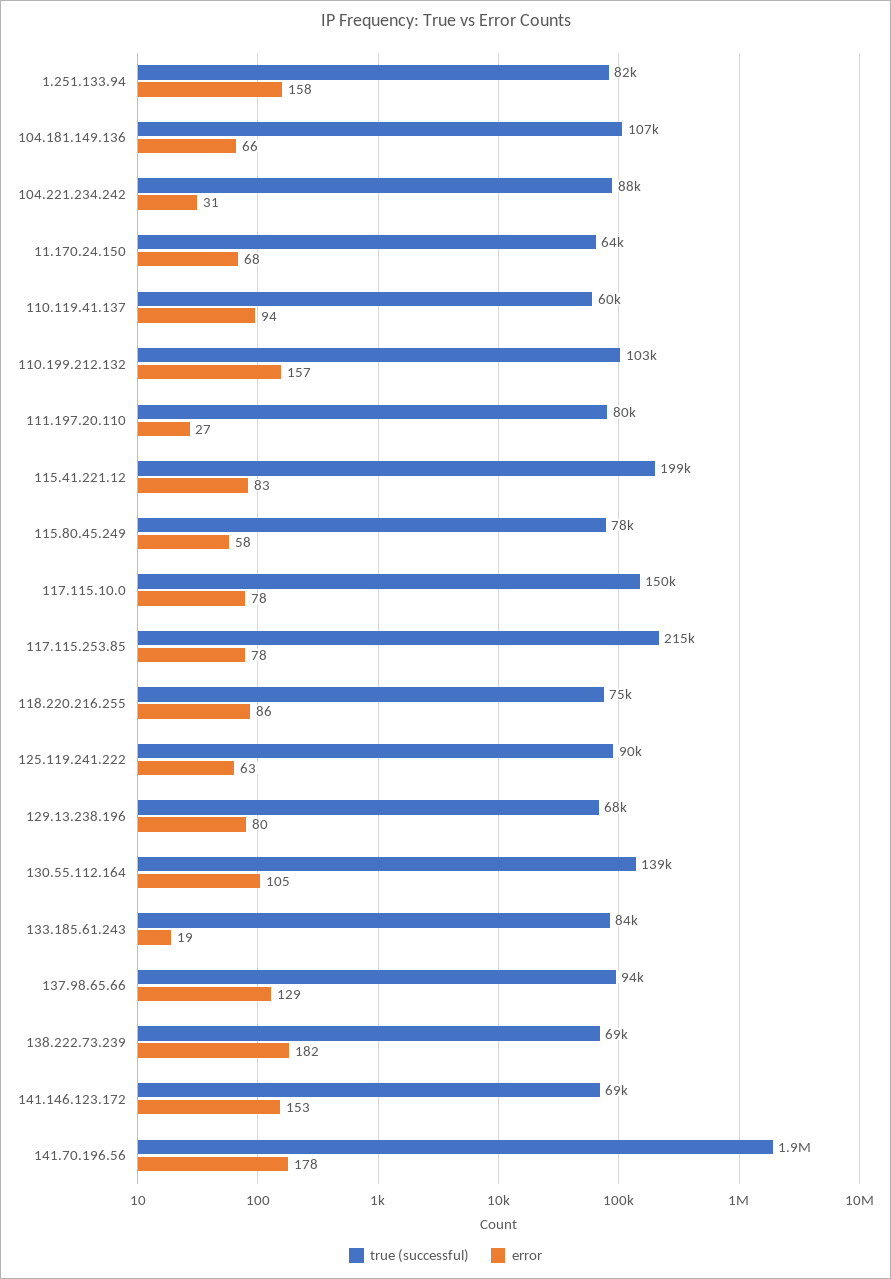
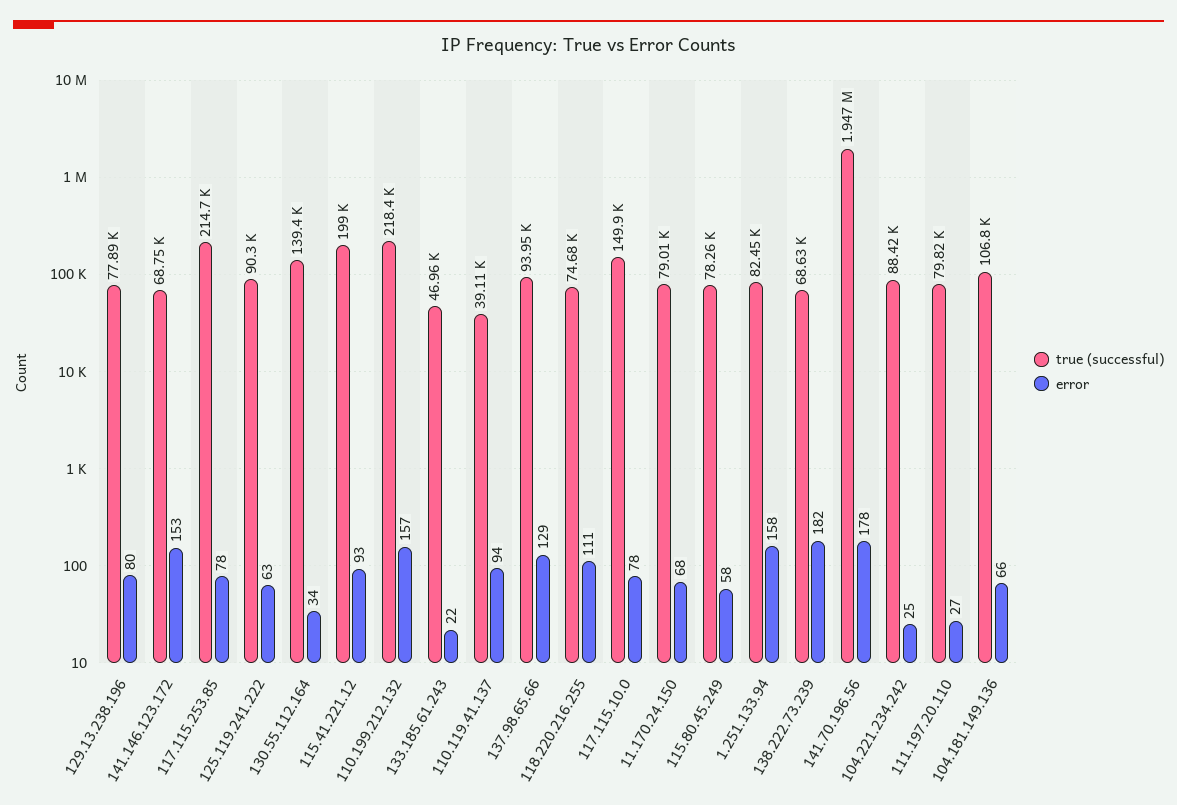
error, 104.221.234.242: 31 -> 25
true (successful), 11.170.24.150: 64000 -> 79010
true (successful), 110.119.41.137: 60000 -> 39110
true (successful), 110.199.212.132: 103000 -> 218400
error, 115.41.221.12: 83 -> 93
error, 118.220.216.255: 86 -> 111
true (successful), 129.13.238.196: 68000 -> 77890
error, 130.55.112.164: 105 -> 34
true (successful), 133.185.61.243: 84000 -> 46960
error, 133.185.61.243: 19 -> 22

